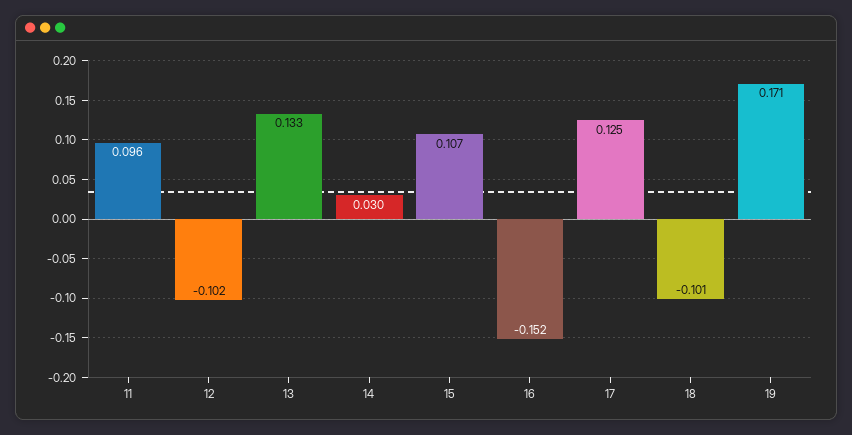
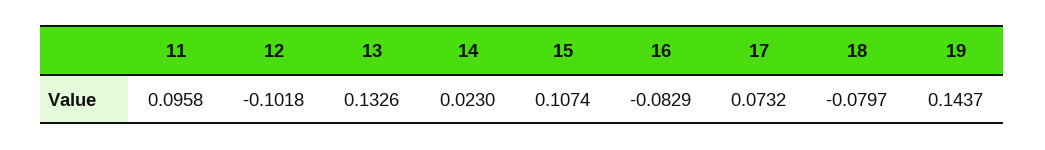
14: 0.03 -> 0.023
16: -0.152 -> -0.0829
17: 0.125 -> 0.0732
18: -0.101 -> -0.0797
19: 0.171 -> 0.1437

